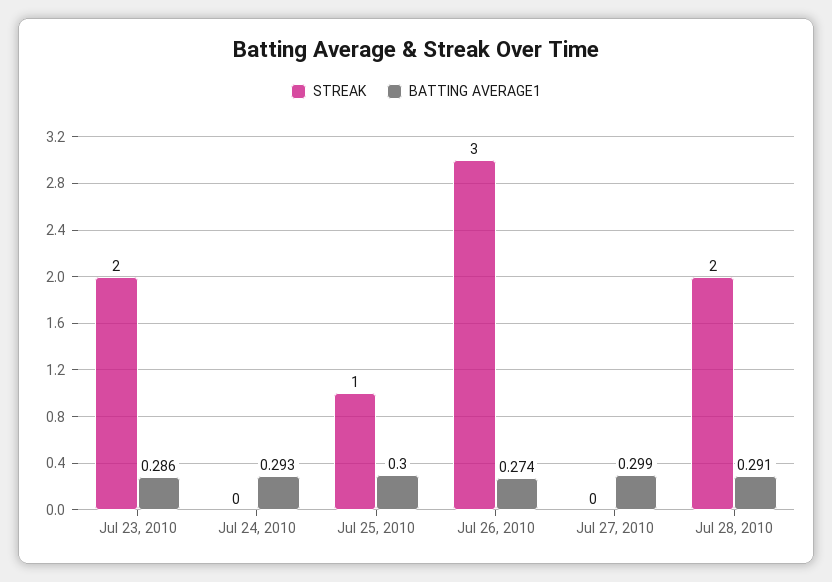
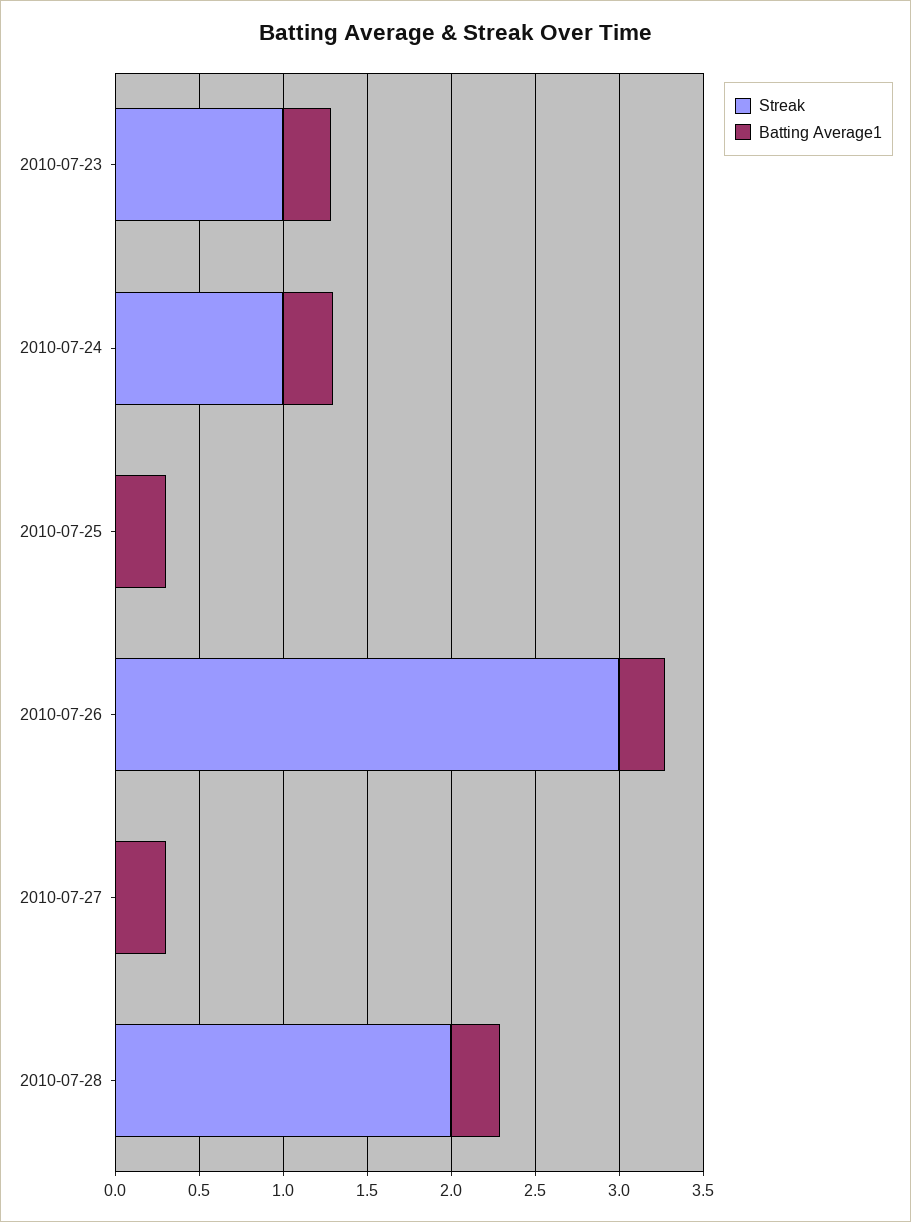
STREAK, Jul 23, 2010: 2 -> 1
STREAK, Jul 24, 2010: 0 -> 1
STREAK, Jul 25, 2010: 1 -> 0

